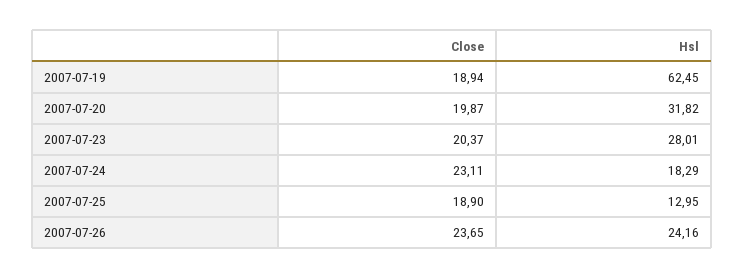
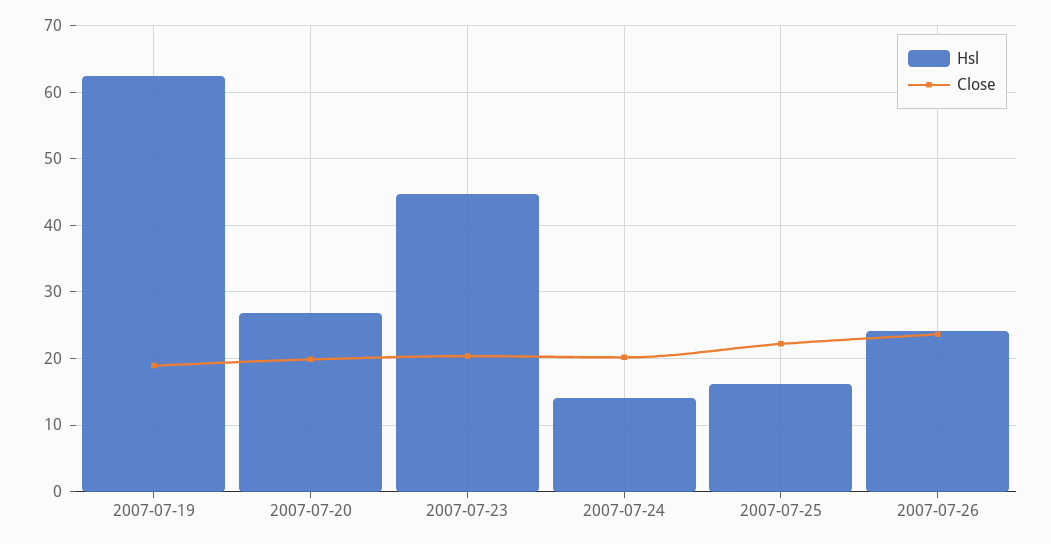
Hsl, 2007-07-20: 31.82 -> 27
Hsl, 2007-07-23: 28.01 -> 45
Close, 2007-07-24: 23.11 -> 20
Hsl, 2007-07-24: 18.29 -> 14
Close, 2007-07-25: 18.9 -> 22
Hsl, 2007-07-25: 12.95 -> 16

